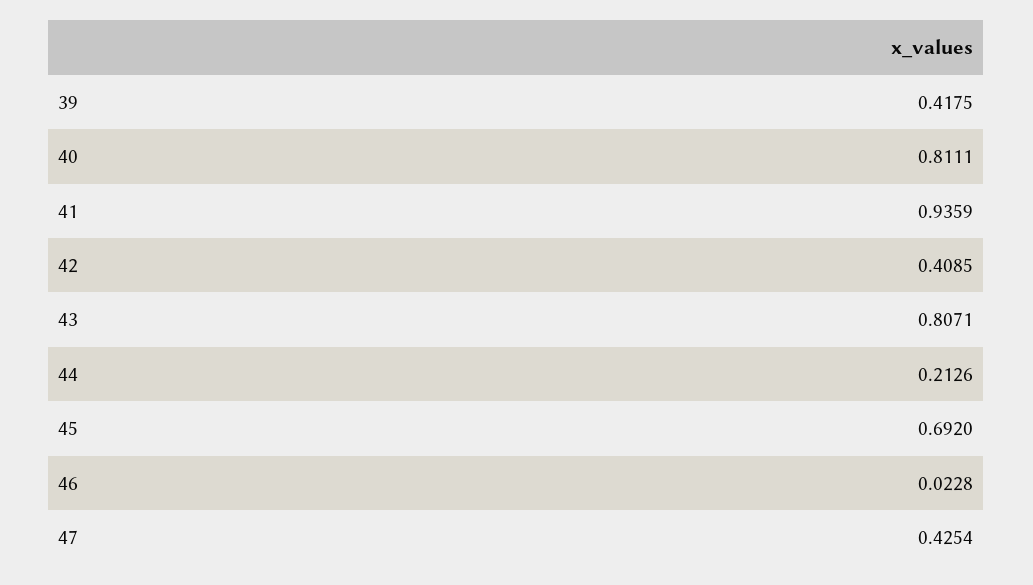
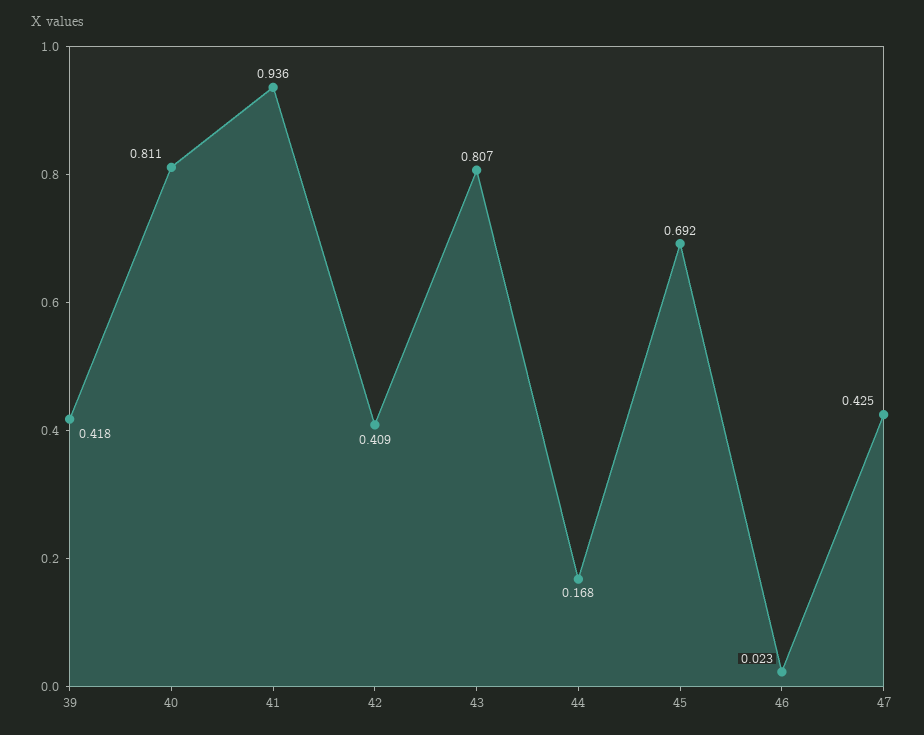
44: 0.2126 -> 0.168

